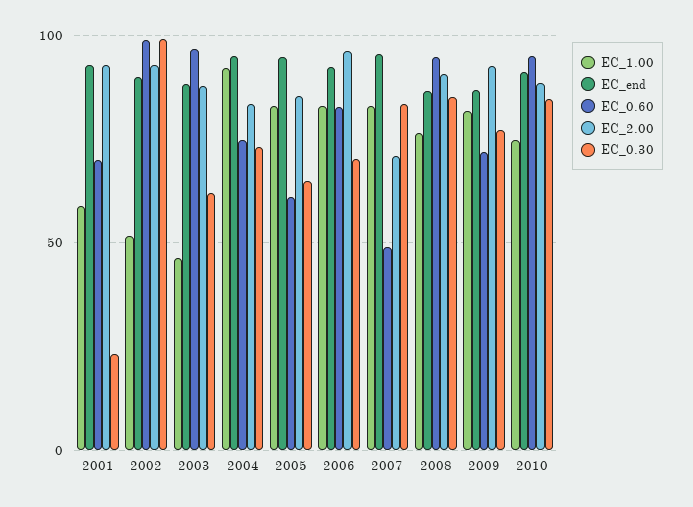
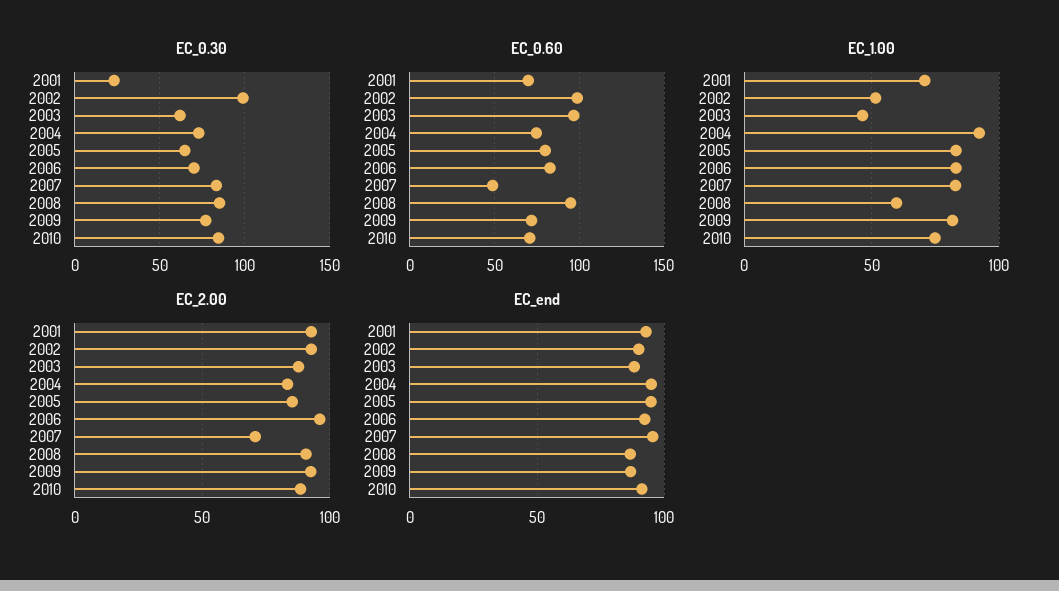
EC_1.00, 2001: 60 -> 70
EC_0.60, 2005: 60 -> 80
EC_1.00, 2008: 75 -> 60
EC_0.60, 2010: 95 -> 70

